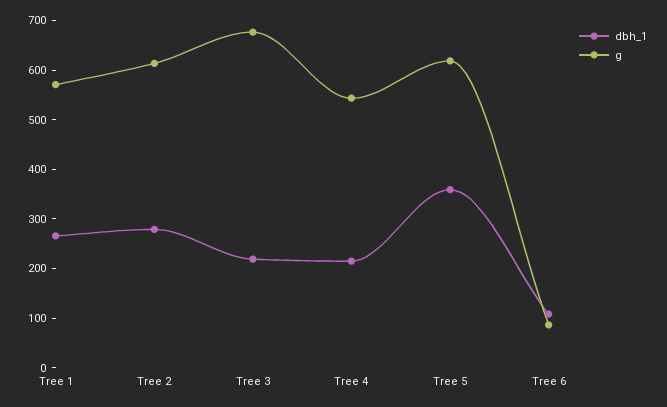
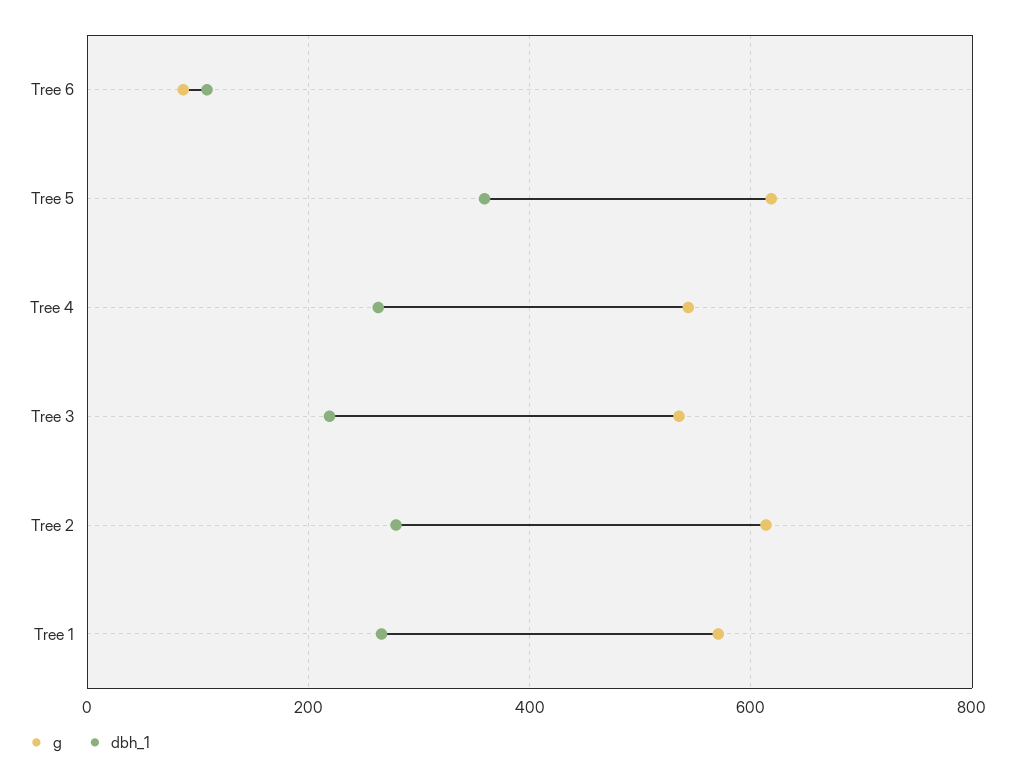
g, Tree 3: 680 -> 540
dbh_1, Tree 4: 220 -> 260

